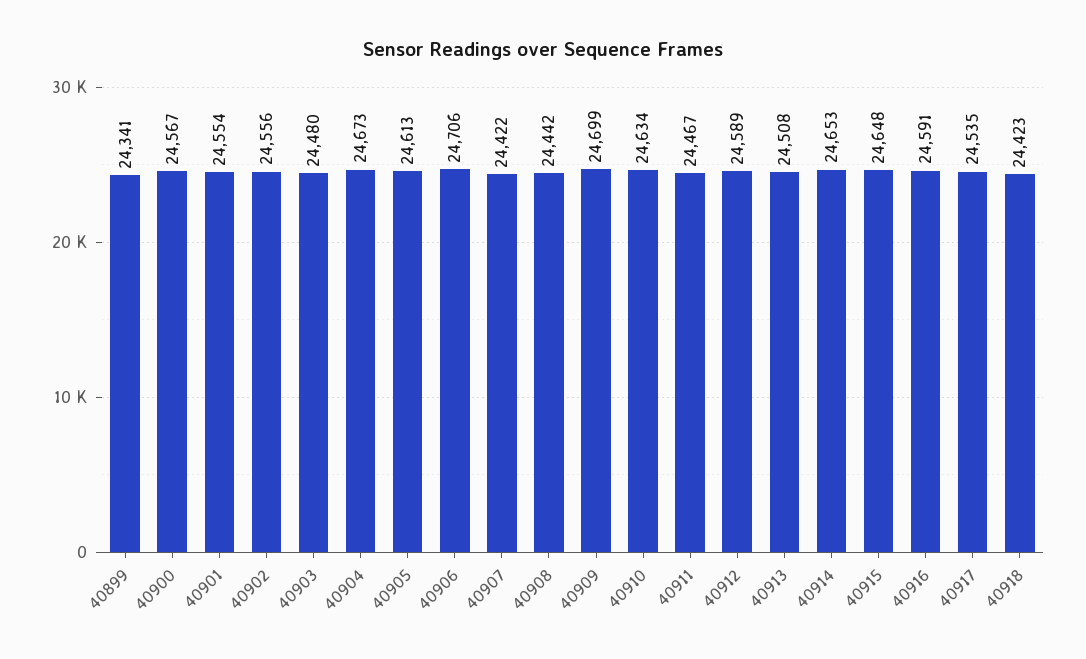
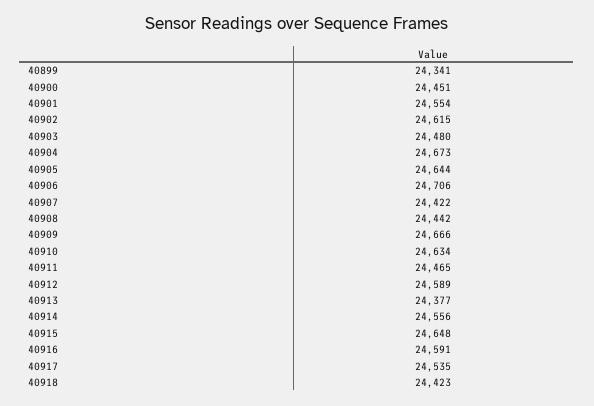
40900: 24567 -> 24451
40902: 24556 -> 24615
40905: 24613 -> 24644
40909: 24699 -> 24666
40911: 24467 -> 24465
40913: 24508 -> 24377
40914: 24653 -> 24556

